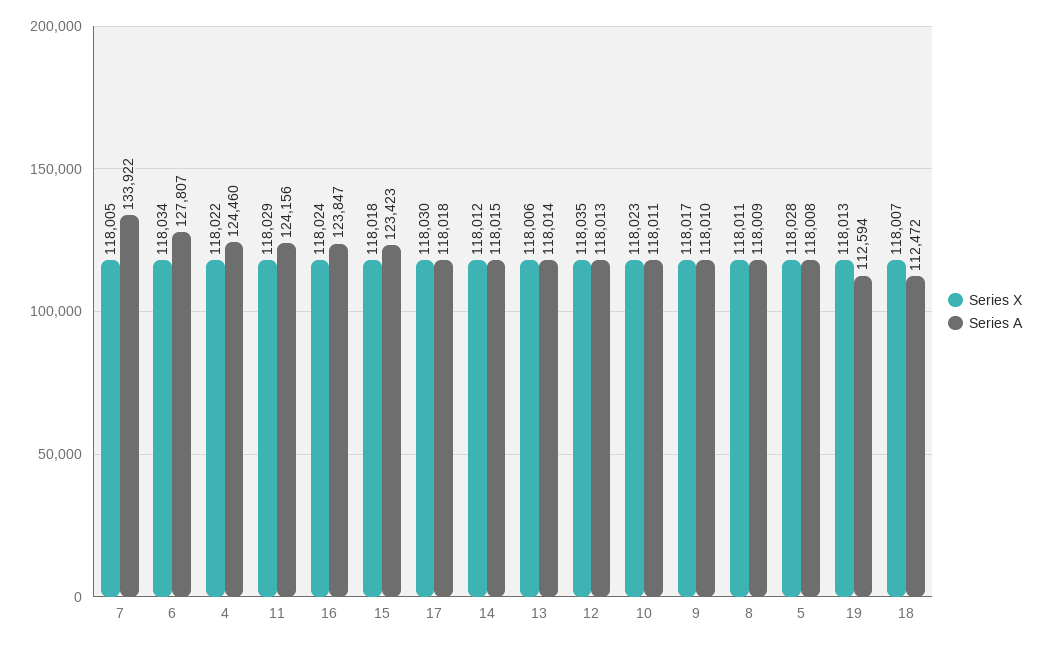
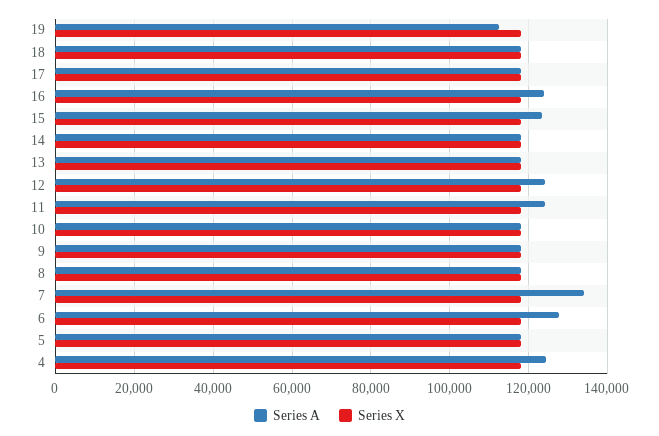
Series A, 12: 118013 -> 124000
Series A, 18: 112472 -> 118000

